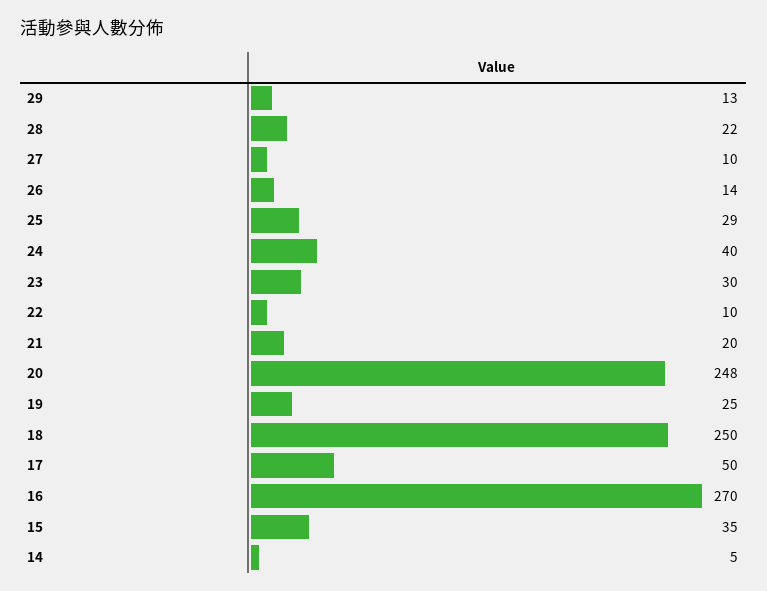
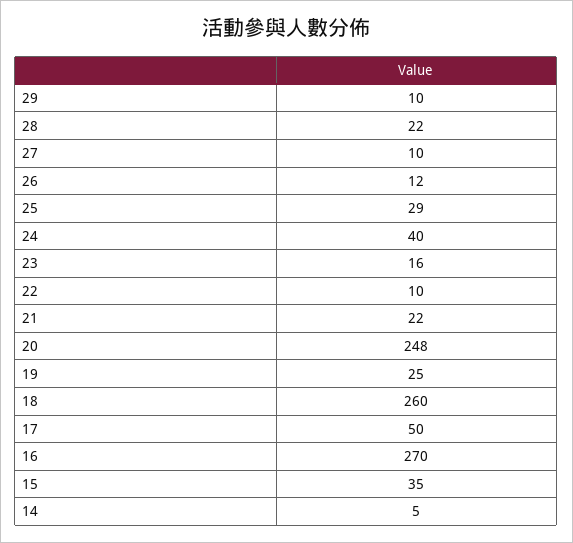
29: 13 -> 10
26: 14 -> 12
23: 30 -> 16
21: 20 -> 22
18: 250 -> 260

